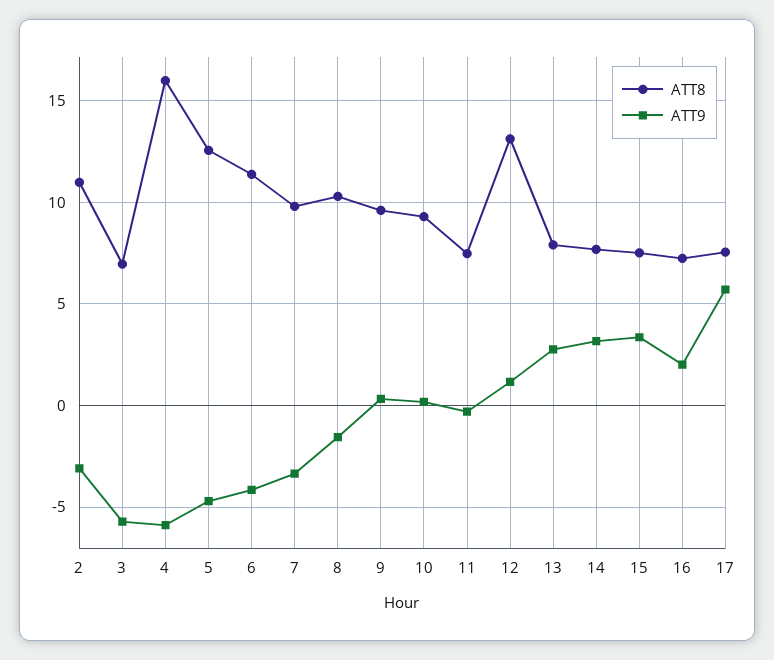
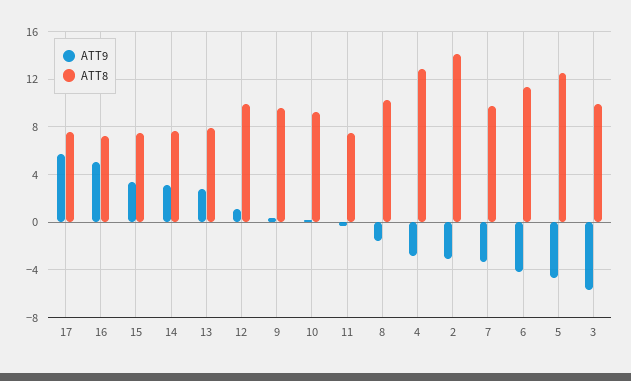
ATT8, 2: 11 -> 14
ATT8, 3: 7 -> 10
ATT8, 4: 16 -> 13
ATT9, 4: -6 -> -3
ATT8, 12: 13 -> 10
ATT9, 16: 2 -> 5

